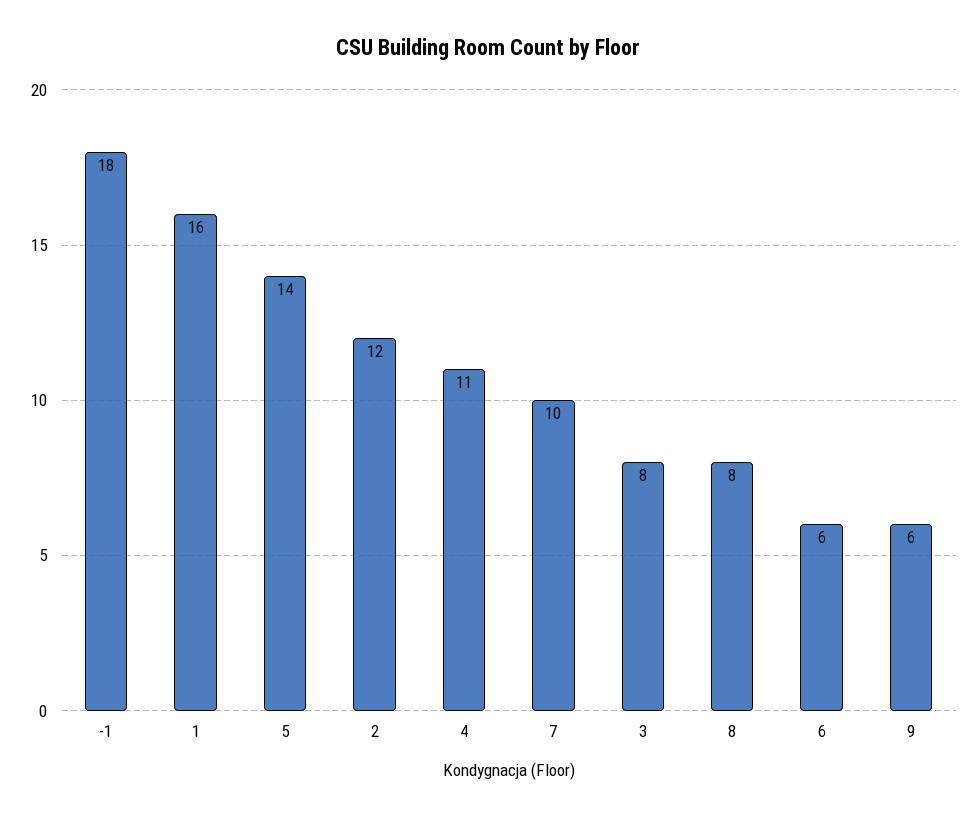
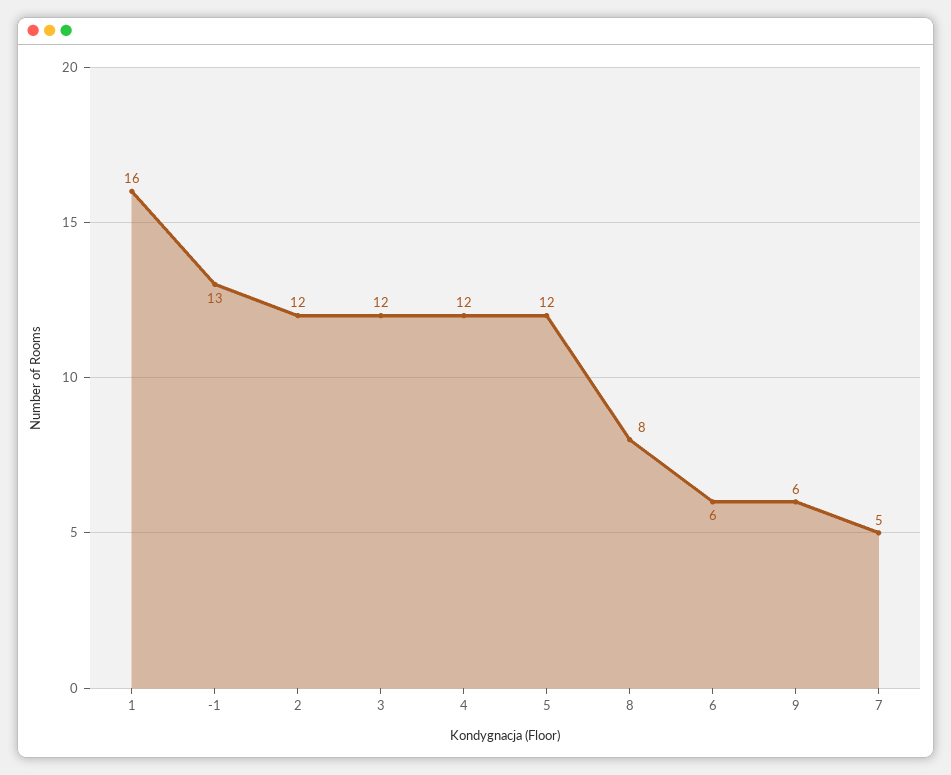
-1: 18 -> 13
5: 14 -> 12
4: 11 -> 12
7: 10 -> 5
3: 8 -> 12

